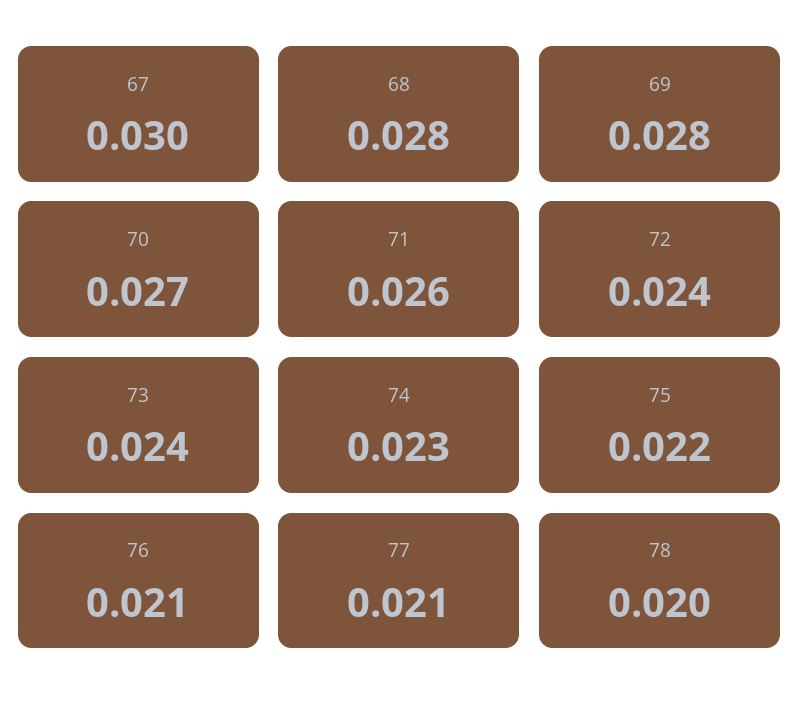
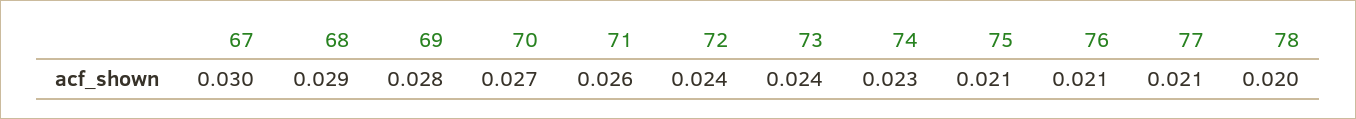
68: 0.028 -> 0.029
75: 0.022 -> 0.021

